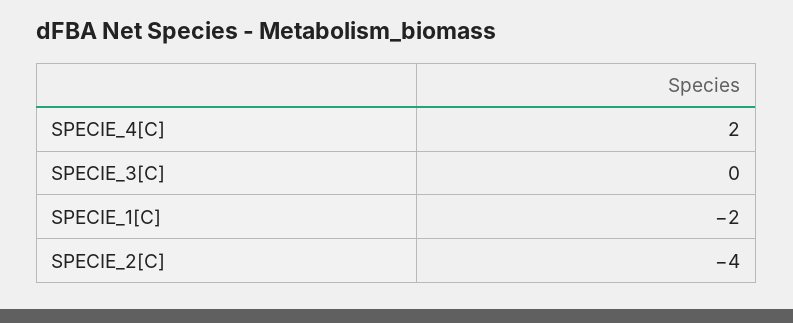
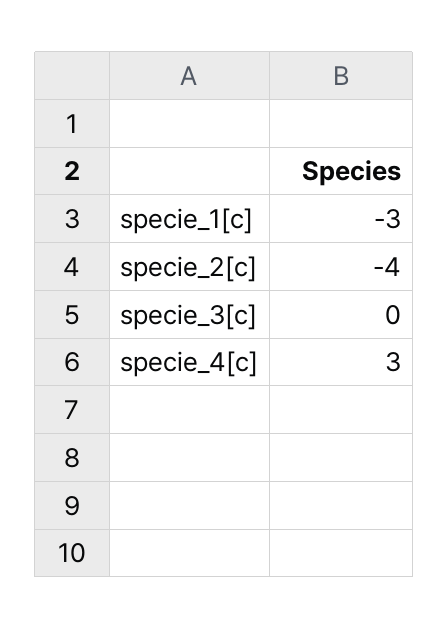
SPECIE_4[C]: 2 -> 3
SPECIE_1[C]: -2 -> -3

